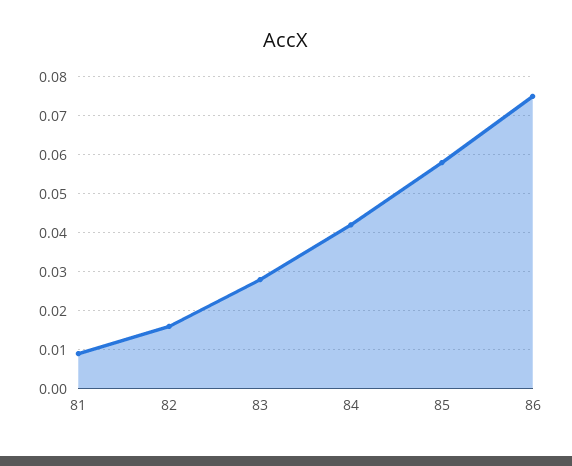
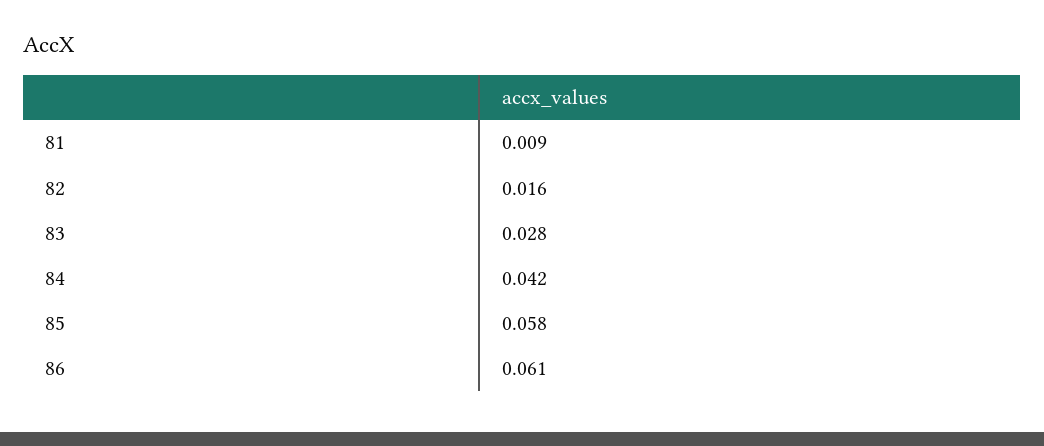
86: 0.075 -> 0.061

